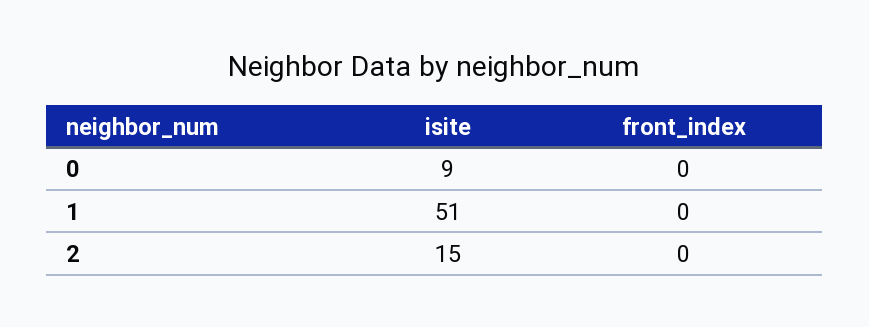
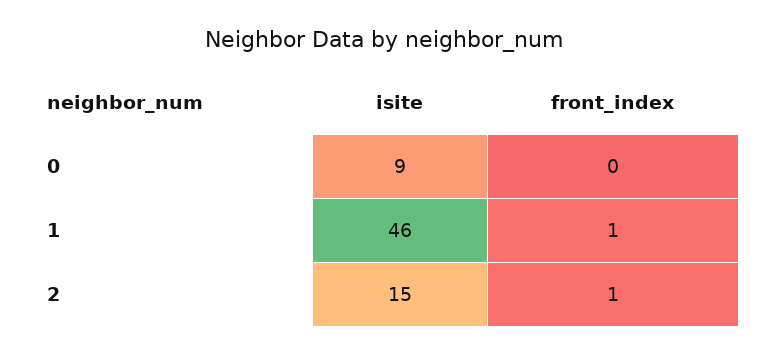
isite, 1: 51 -> 46
front_index, 1: 0 -> 1
front_index, 2: 0 -> 1

